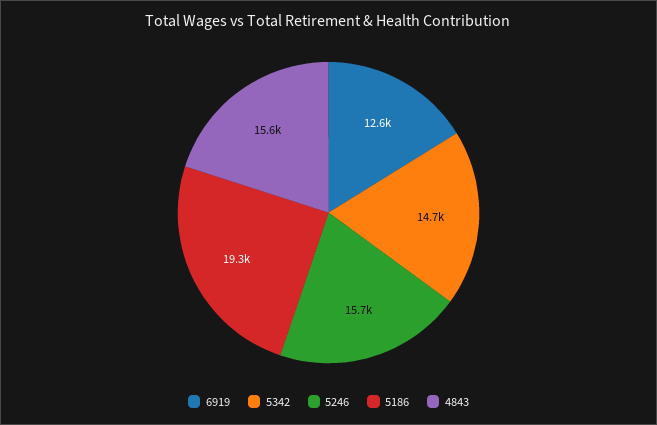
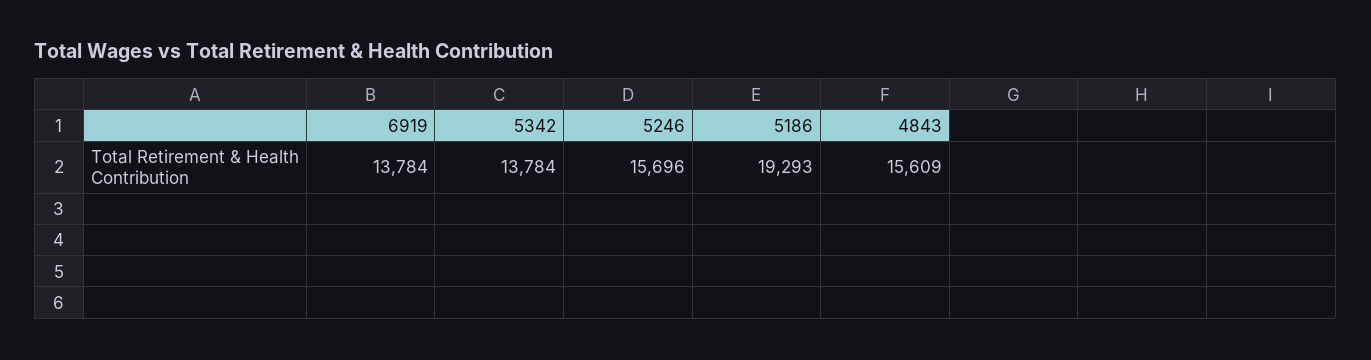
6919: 12600 -> 13784
5342: 14700 -> 13784

